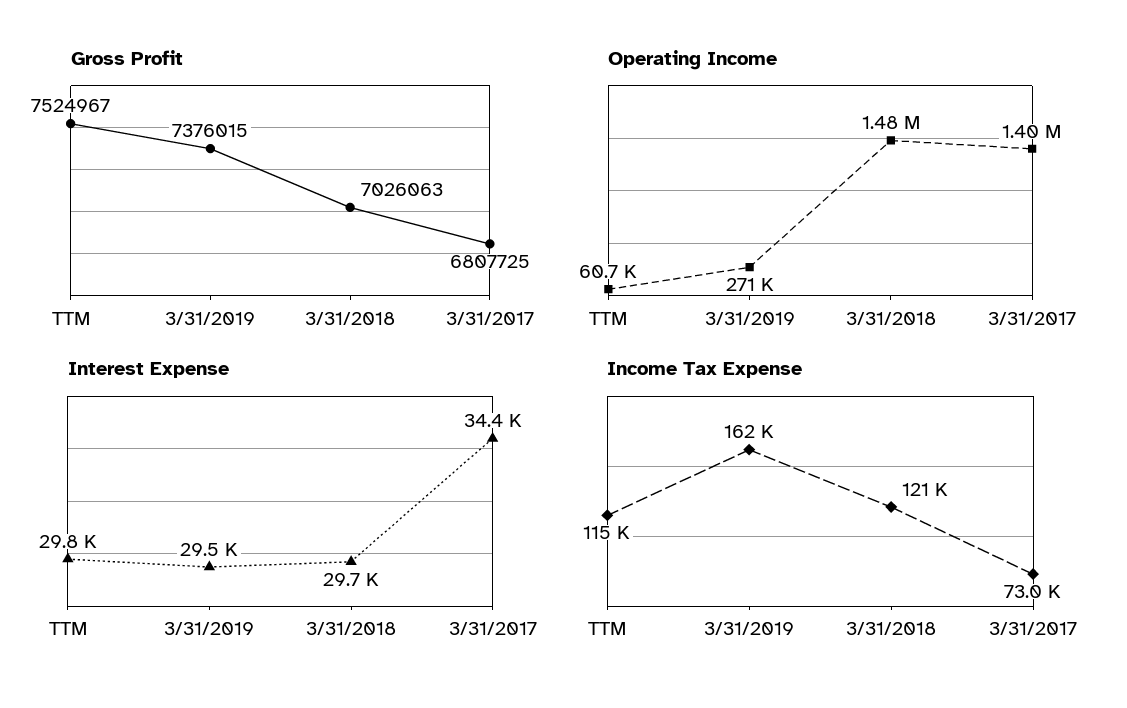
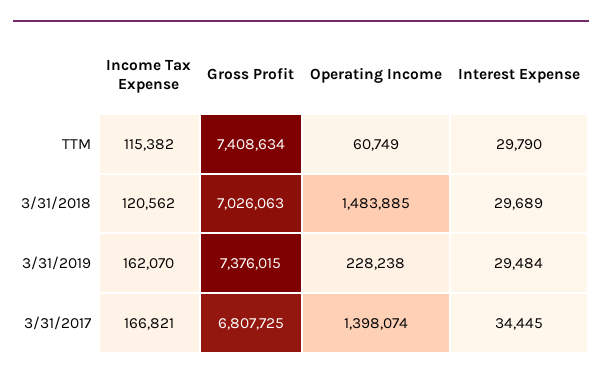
Gross Profit, TTM: 7524967 -> 7408634
Operating Income, 3/31/2019: 271000 -> 228238
Income Tax Expense, 3/31/2017: 73000 -> 166821

